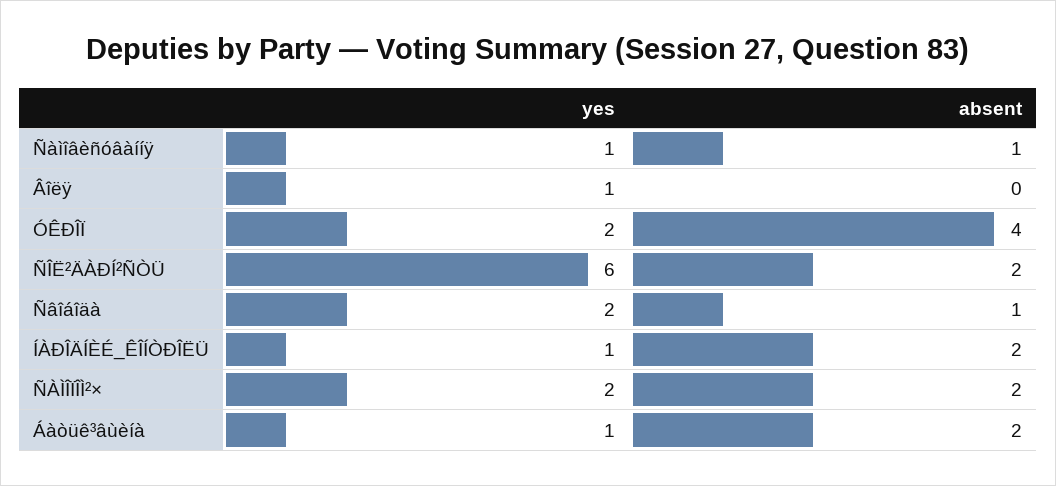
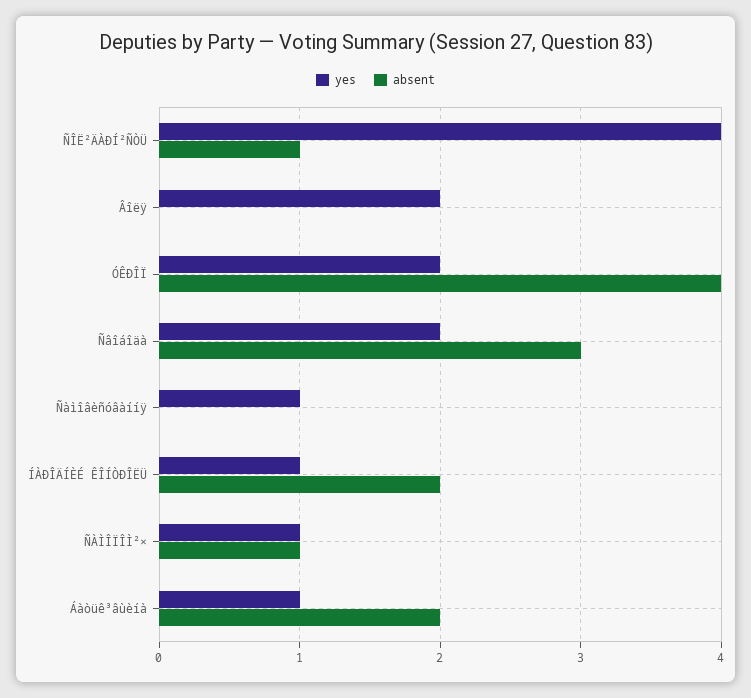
absent, Ñàìîâèñóâàííÿ: 1 -> 0
yes, Âîëÿ: 1 -> 2
yes, ÑÎË²ÄÀÐÍ²ÑÒÜ: 6 -> 4
absent, ÑÎË²ÄÀÐÍ²ÑÒÜ: 2 -> 1
absent, Ñâîáîäà: 1 -> 3
yes, ÑÀÌÎÏÎÌ²×: 2 -> 1
absent, ÑÀÌÎÏÎÌ²×: 2 -> 1

